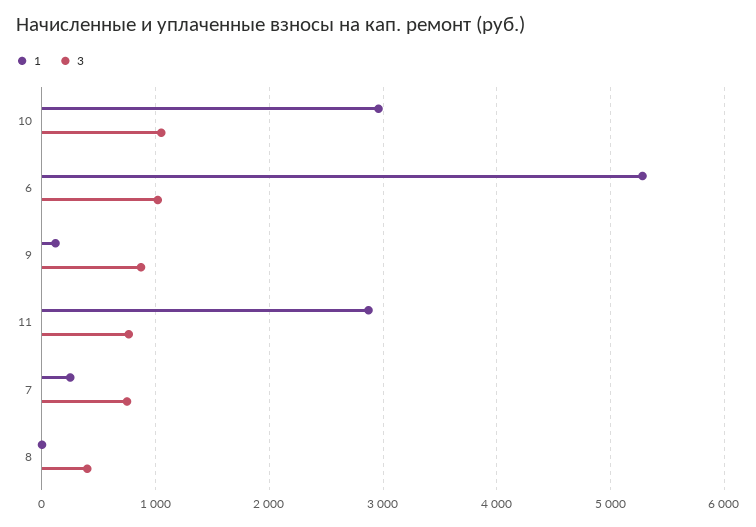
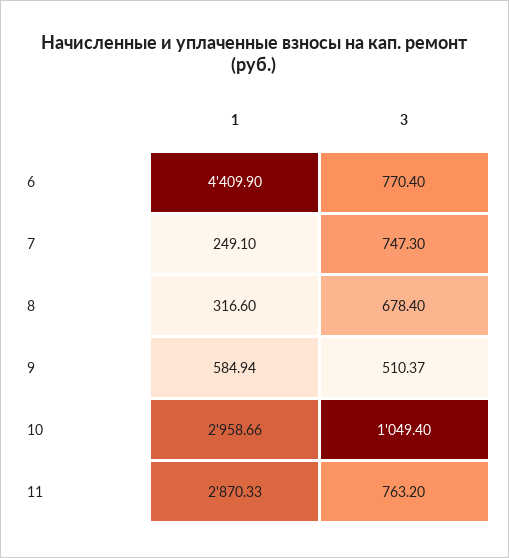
1, 6: 5300 -> 4409.9
3, 6: 1000 -> 770.4
1, 9: 100 -> 584.94
3, 9: 900 -> 510.37
1, 8: 0 -> 316.6
3, 8: 400 -> 678.4

